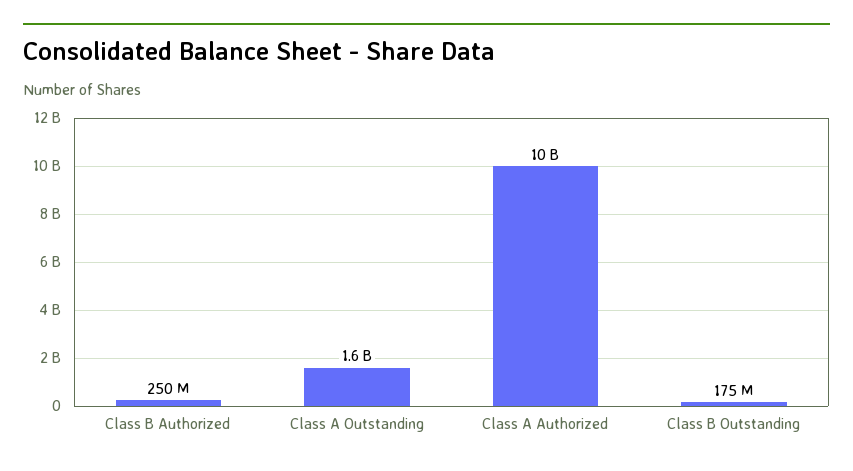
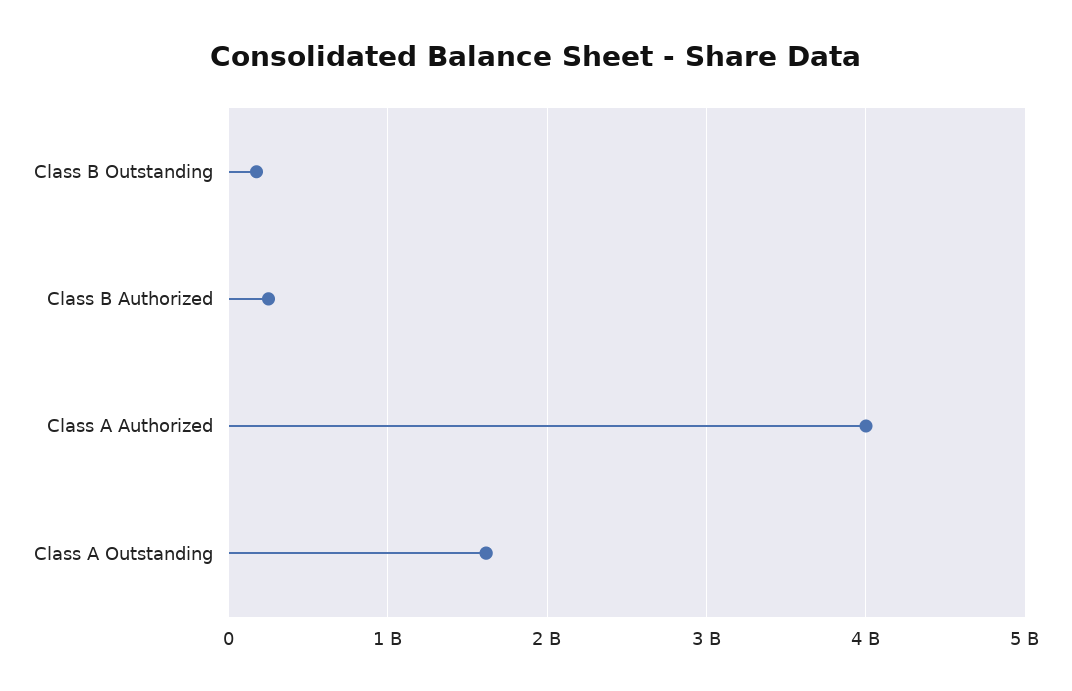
Class A Authorized: 10000000000 -> 4000000000

